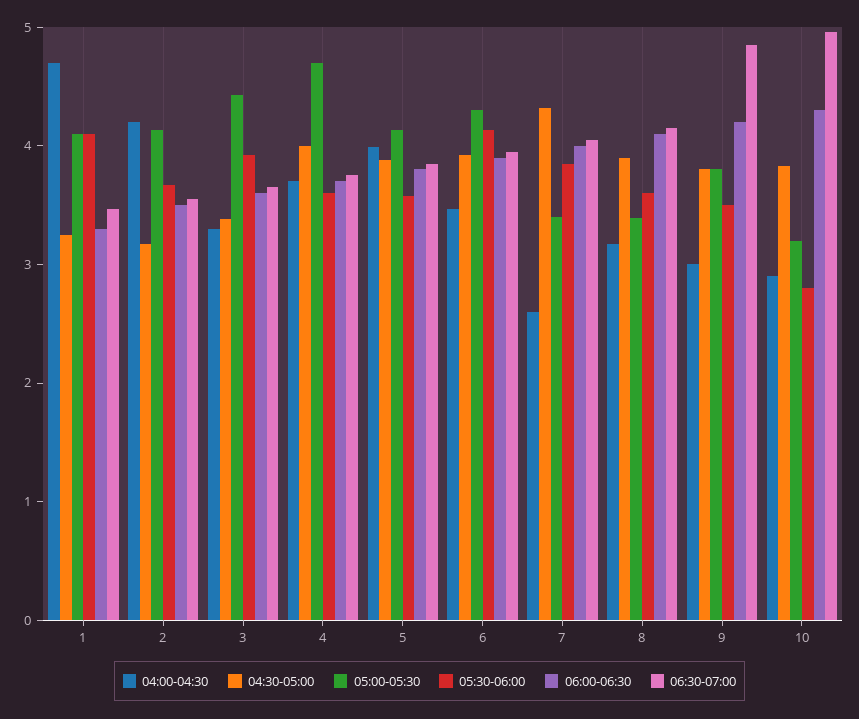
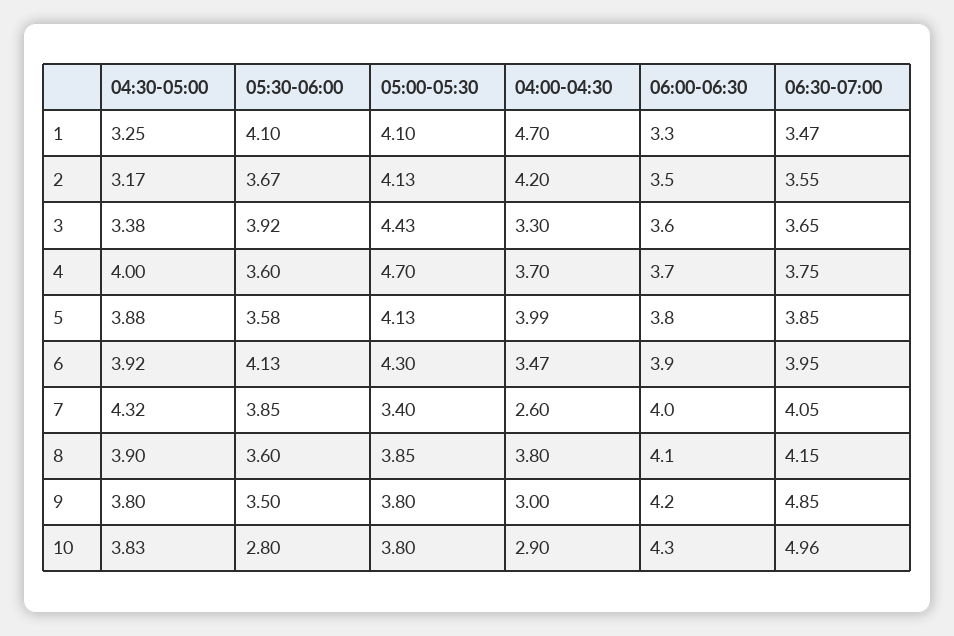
04:00-04:30, 8: 3.2 -> 3.8
05:00-05:30, 8: 3.4 -> 3.85
05:00-05:30, 10: 3.2 -> 3.8

